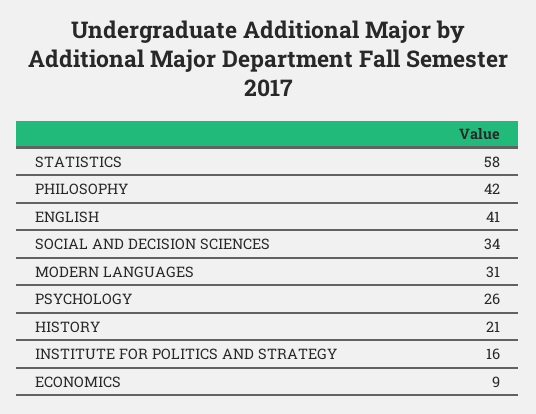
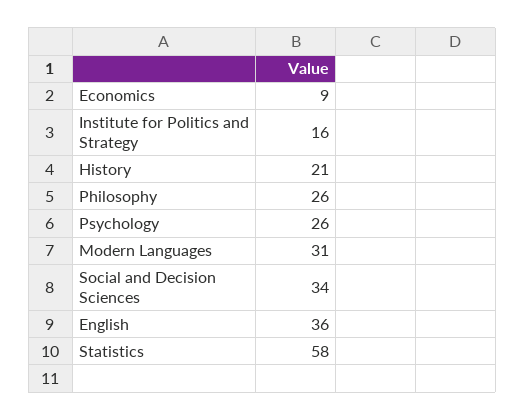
PHILOSOPHY: 42 -> 26
ENGLISH: 41 -> 36

